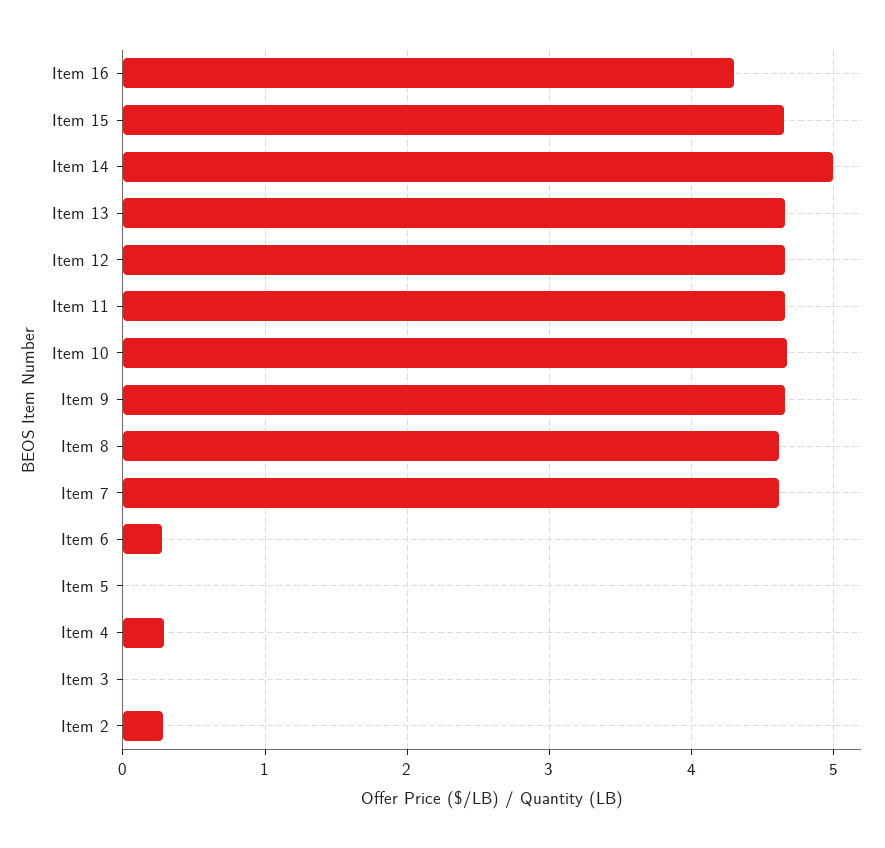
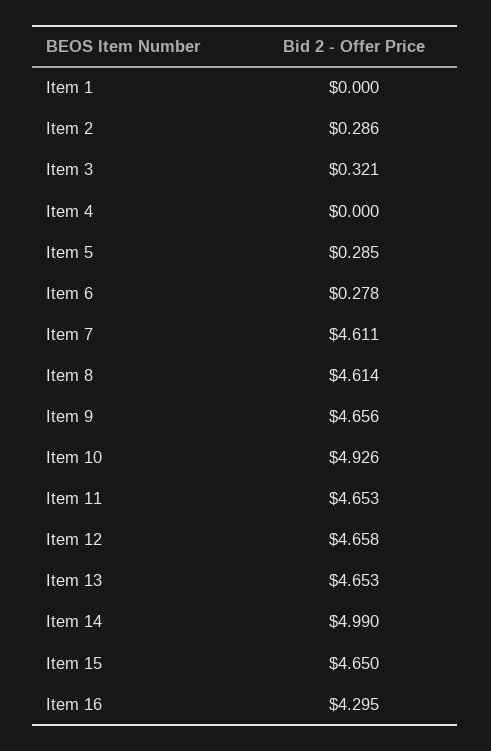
Item 10: 4.7 -> 4.926
Item 5: 0 -> 0.285
Item 4: 0.3 -> 0
Item 3: 0 -> 0.321
Item 1: none -> 0

